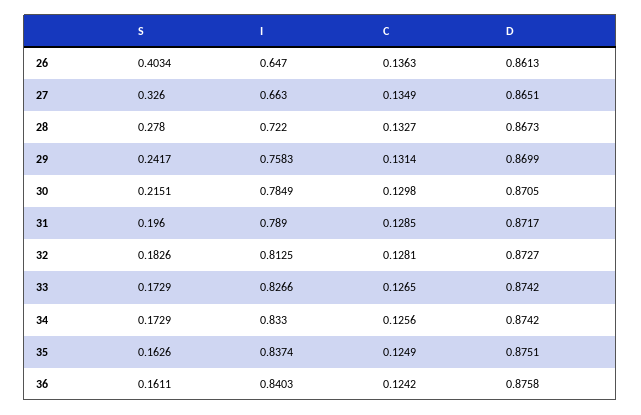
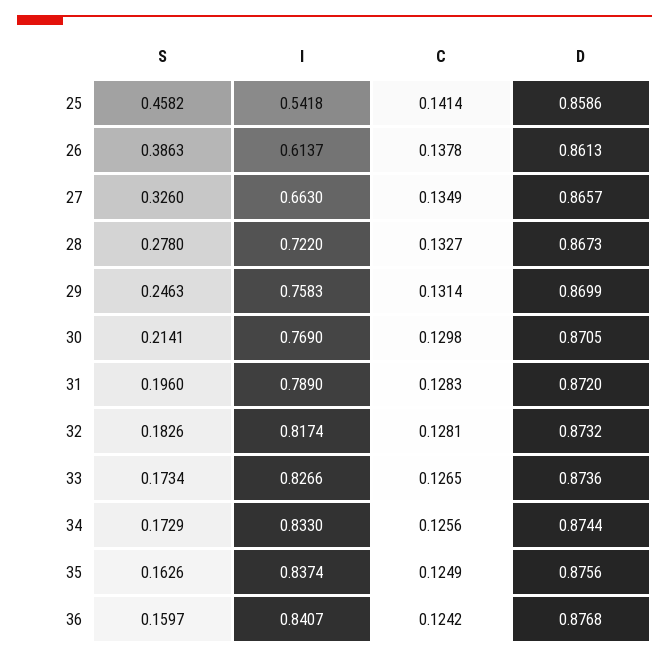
S, 26: 0.4034 -> 0.3863
I, 26: 0.647 -> 0.6137
C, 26: 0.1363 -> 0.1378
D, 27: 0.8651 -> 0.8657
S, 29: 0.2417 -> 0.2463
S, 30: 0.2151 -> 0.2141
I, 30: 0.7849 -> 0.769
C, 31: 0.1285 -> 0.1283
D, 31: 0.8717 -> 0.872
I, 32: 0.8125 -> 0.8174
D, 32: 0.8727 -> 0.8732
S, 33: 0.1729 -> 0.1734
D, 33: 0.8742 -> 0.8736
D, 34: 0.8742 -> 0.8744
D, 35: 0.8751 -> 0.8756
S, 36: 0.1611 -> 0.1597
I, 36: 0.8403 -> 0.8407
D, 36: 0.8758 -> 0.8768
S, 25: none -> 0.4582
I, 25: none -> 0.5418
C, 25: none -> 0.1414
D, 25: none -> 0.8586

